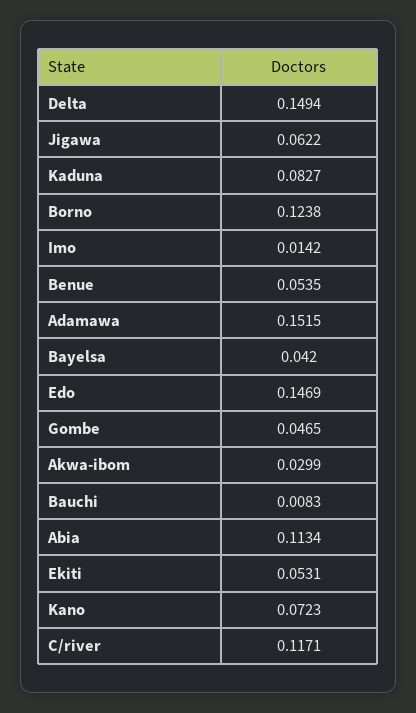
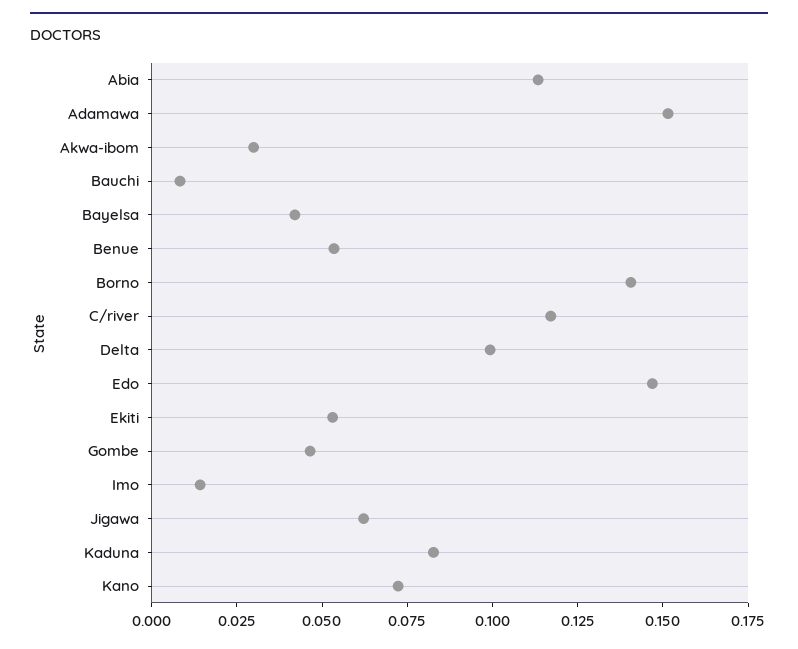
Delta: 0.1494 -> 0.1
Borno: 0.1238 -> 0.14

